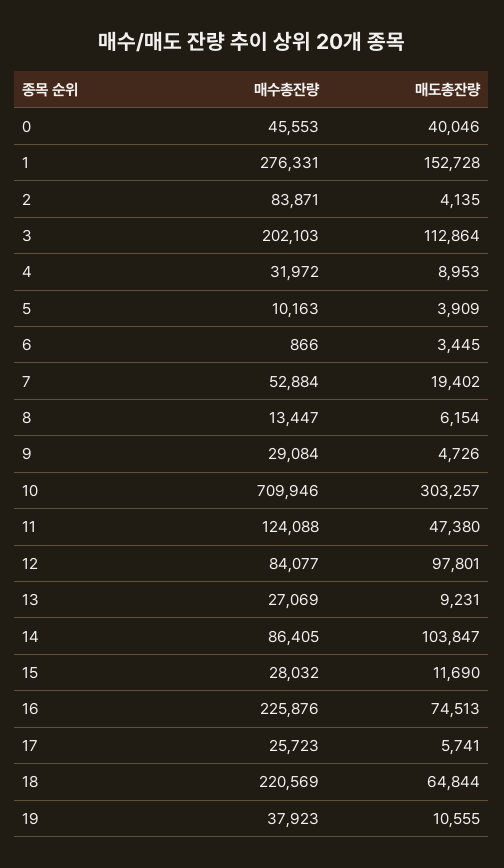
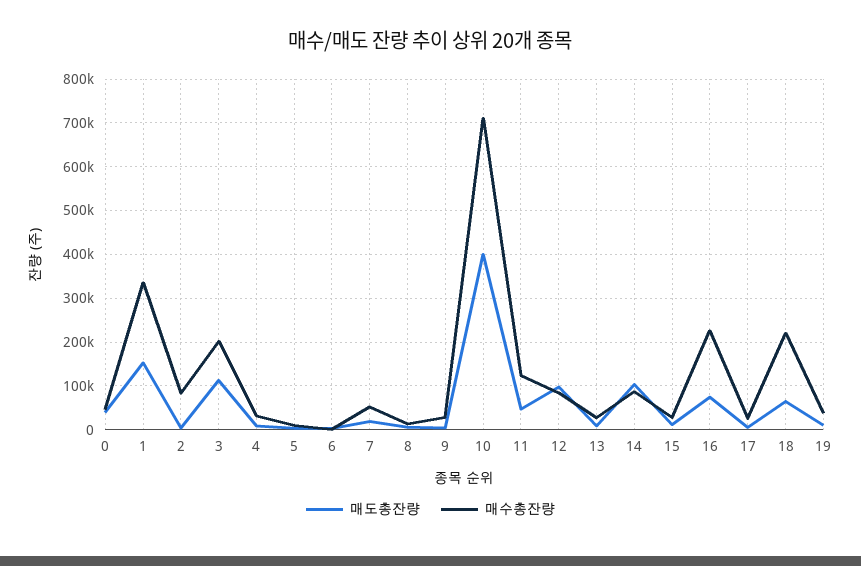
매수총잔량, 1: 276331 -> 340000
매도총잔량, 10: 303257 -> 400000

